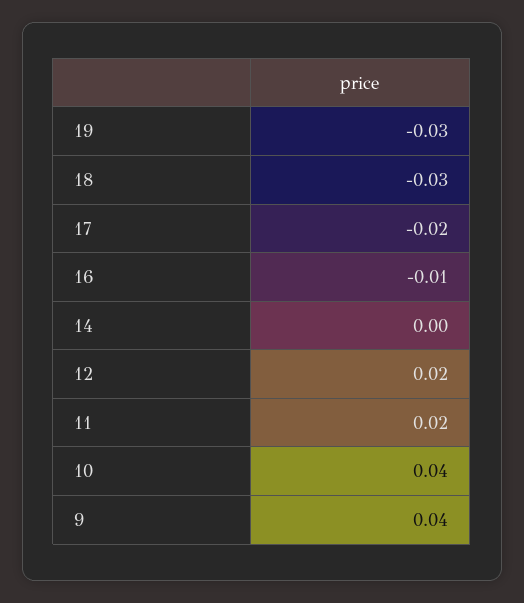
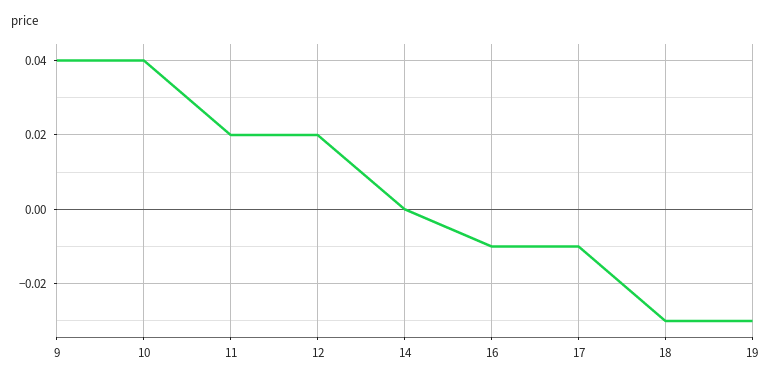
17: -0.02 -> -0.01

